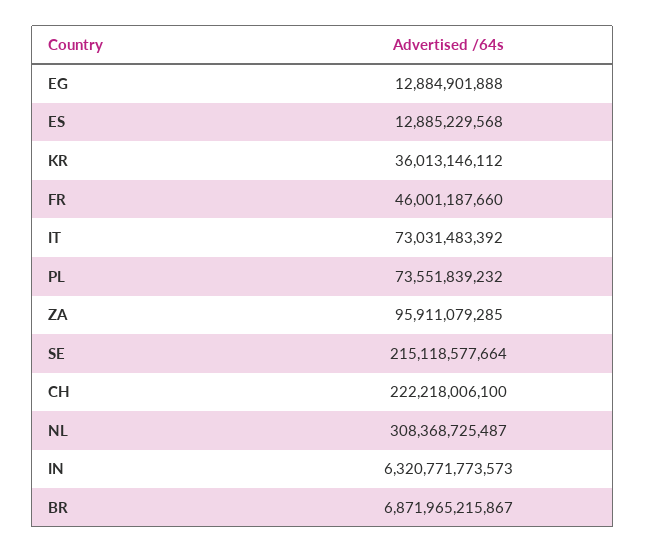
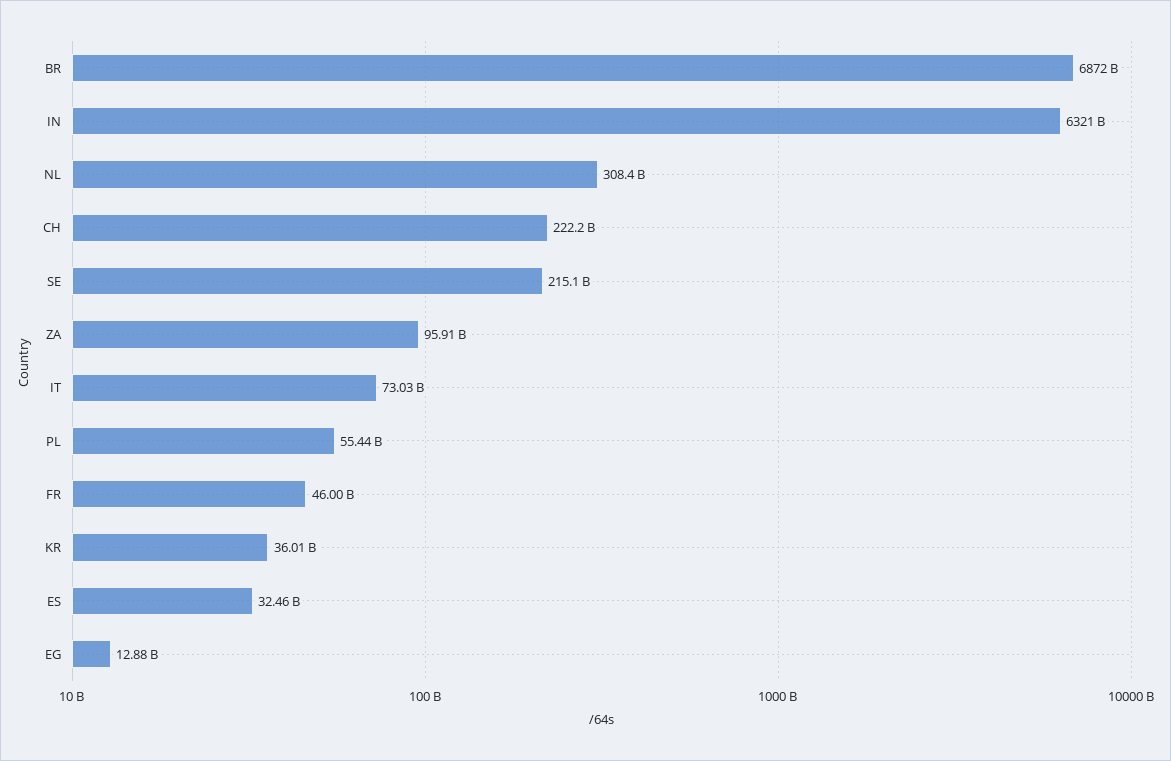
ES: 12885229568 -> 32460000000
PL: 73551839232 -> 55440000000

